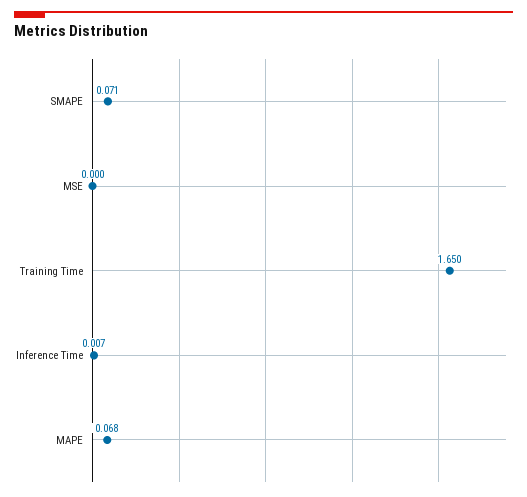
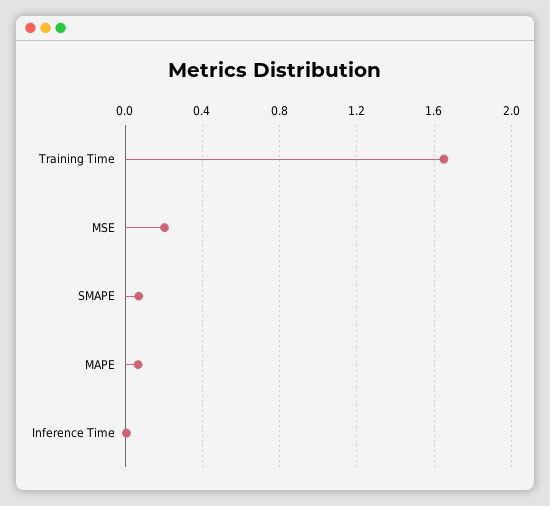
MSE: 0 -> 0.2

